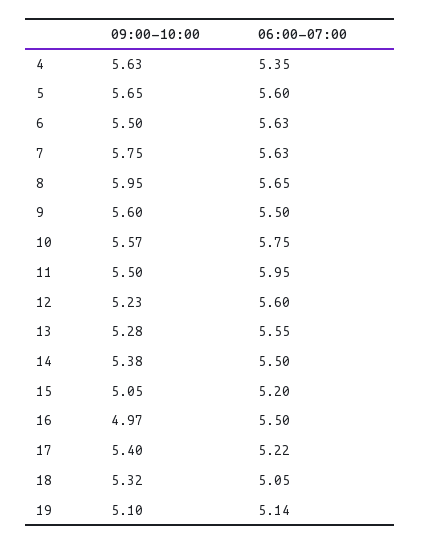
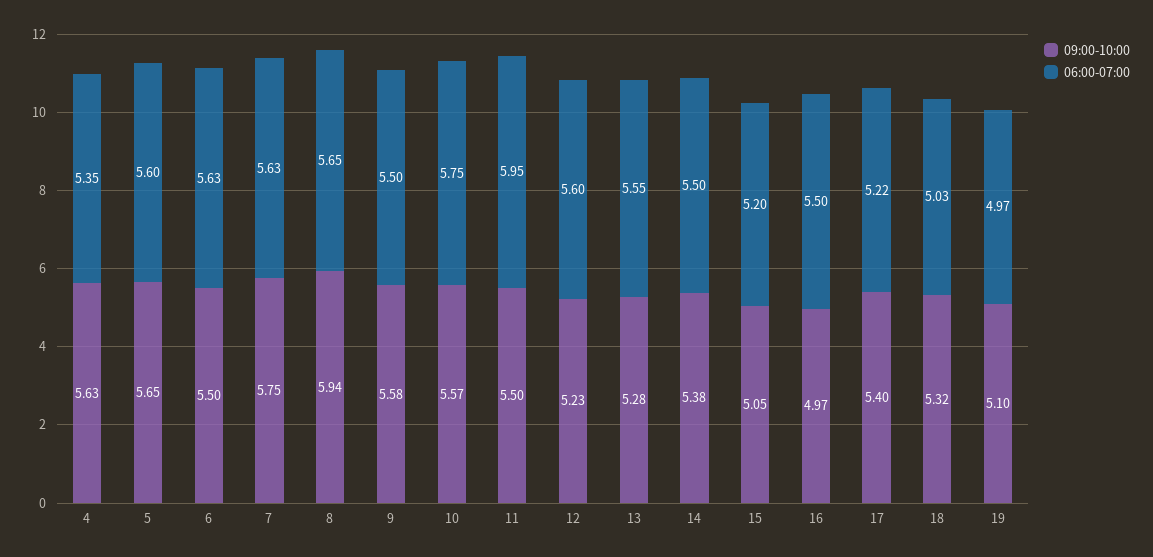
09:00-10:00, 8: 5.95 -> 5.94
09:00-10:00, 9: 5.6 -> 5.58
06:00-07:00, 18: 5.05 -> 5.03
06:00-07:00, 19: 5.14 -> 4.97

